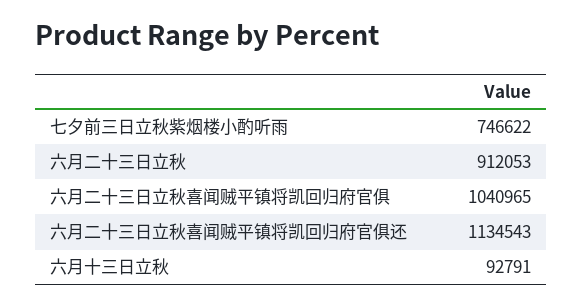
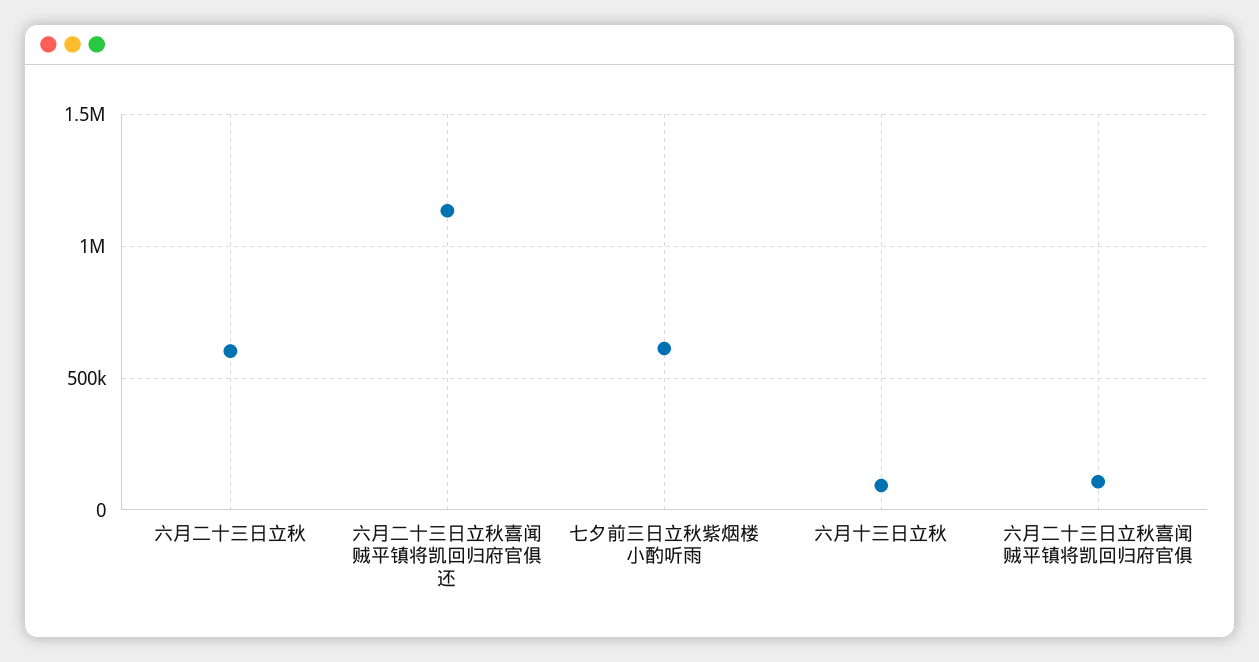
七夕前三日立秋紫烟楼小酌听雨: 746622 -> 600000
六月二十三日立秋: 912053 -> 600000
六月二十三日立秋喜闻贼平镇将凯回归府官俱: 1040965 -> 100000

